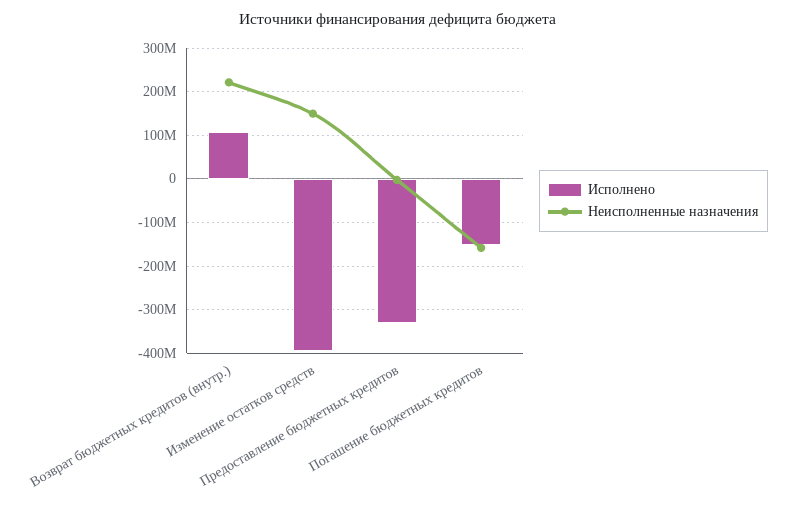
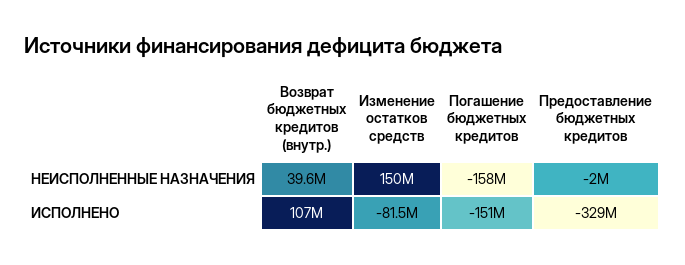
Неисполненные назначения, Возврат бюджетных кредитов (внутр.): 220000000 -> 39600000
Исполнено, Изменение остатков средств: -400000000 -> -81500000

